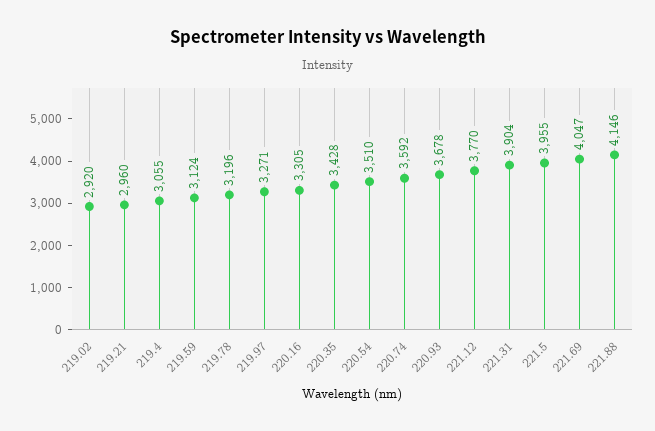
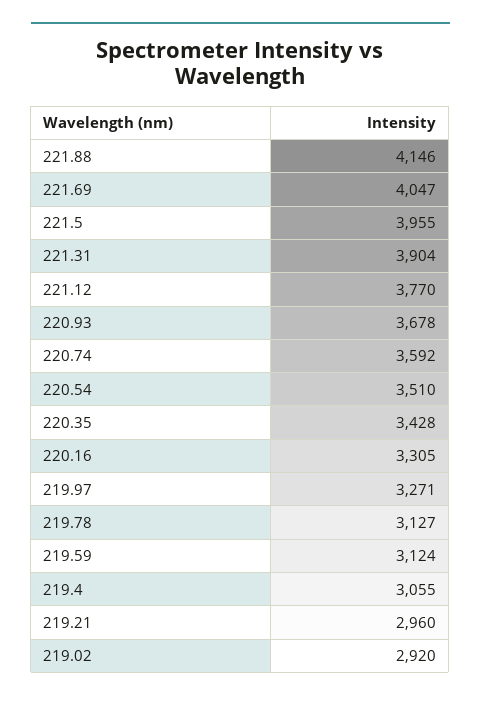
219.78: 3196 -> 3127

